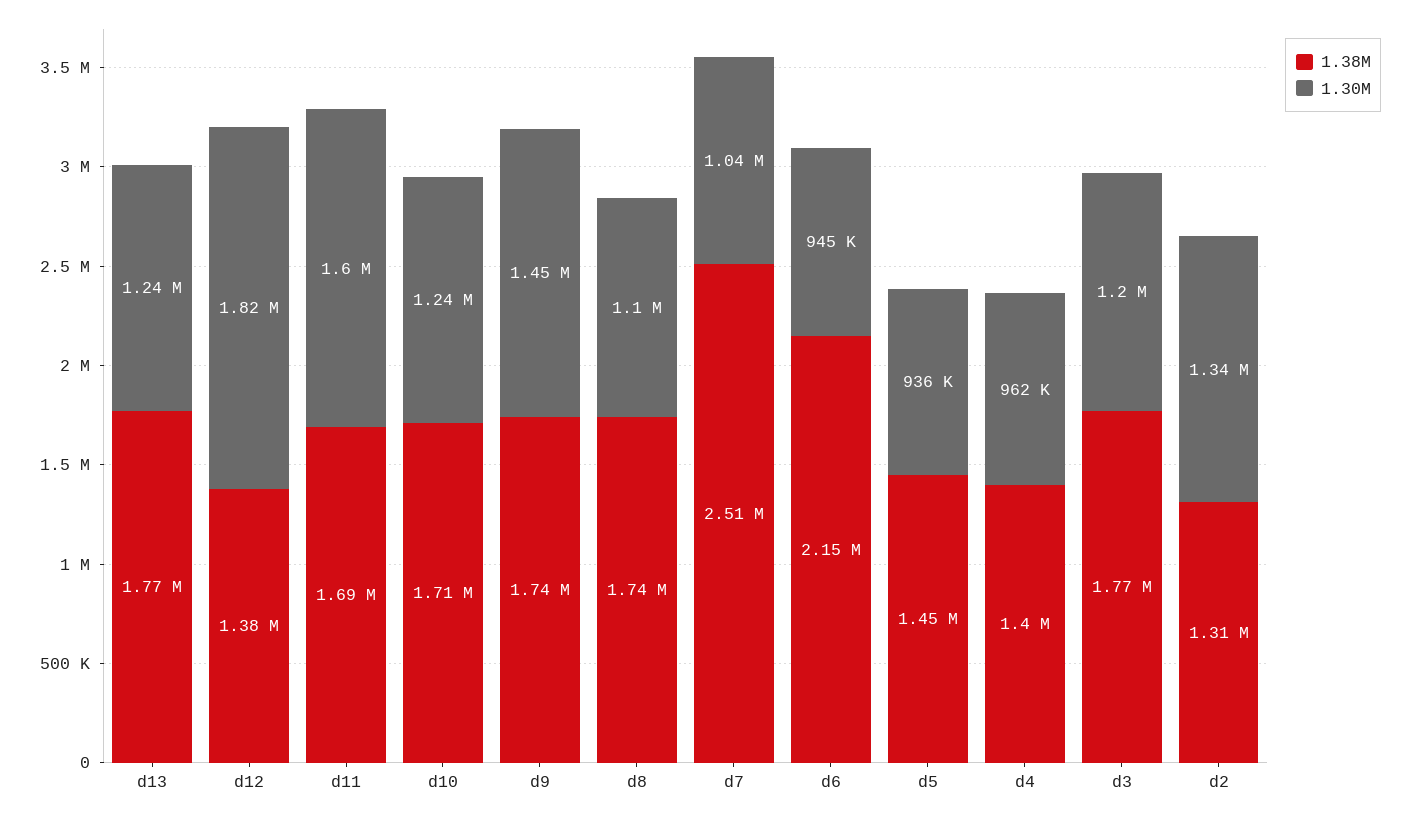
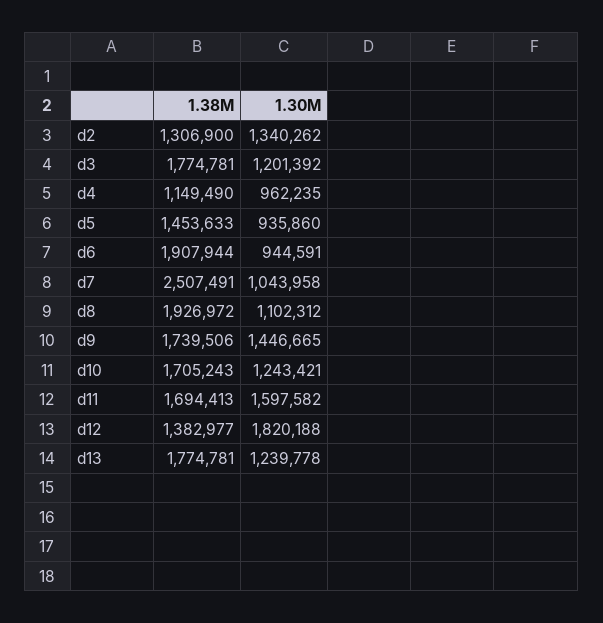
1.38M, d8: 1740000 -> 1926972
1.38M, d6: 2150000 -> 1907944
1.38M, d4: 1400000 -> 1149490

